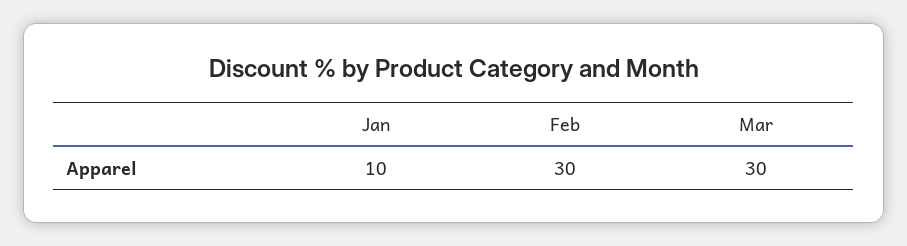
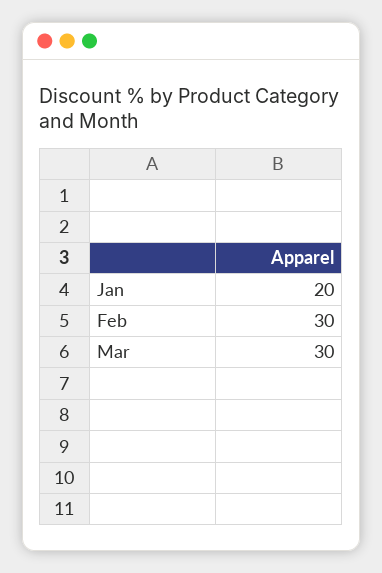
Jan: 10 -> 20

